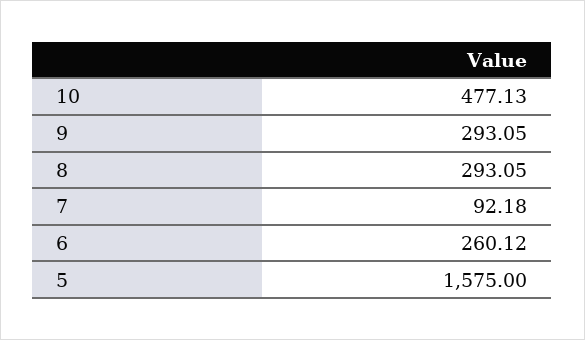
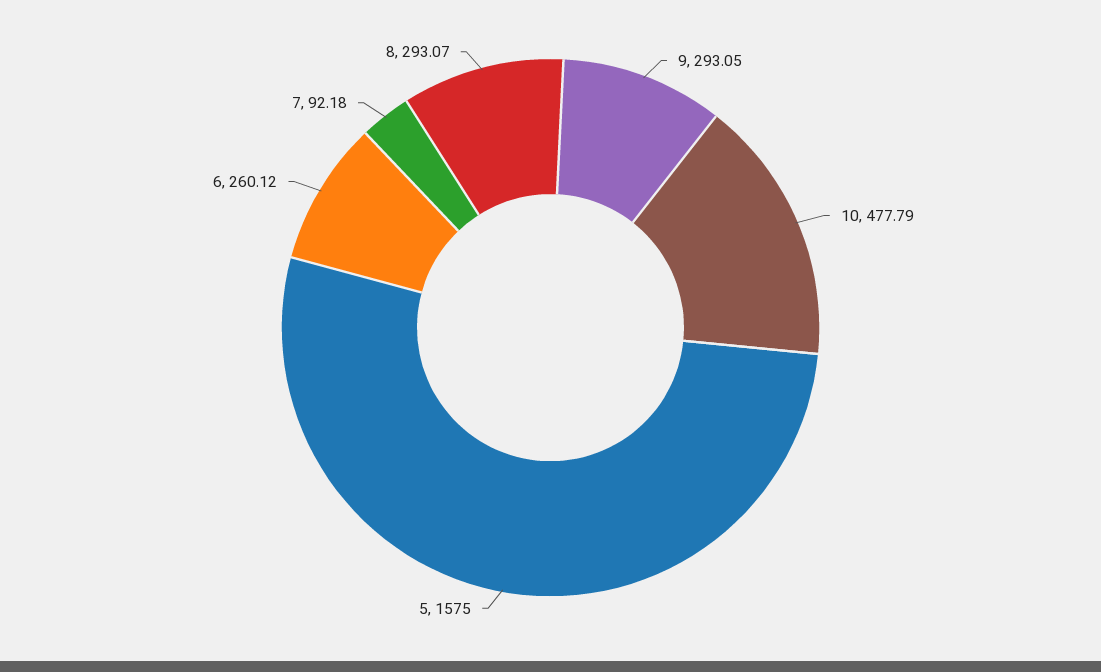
10: 477.13 -> 477.79
8: 293.05 -> 293.07

